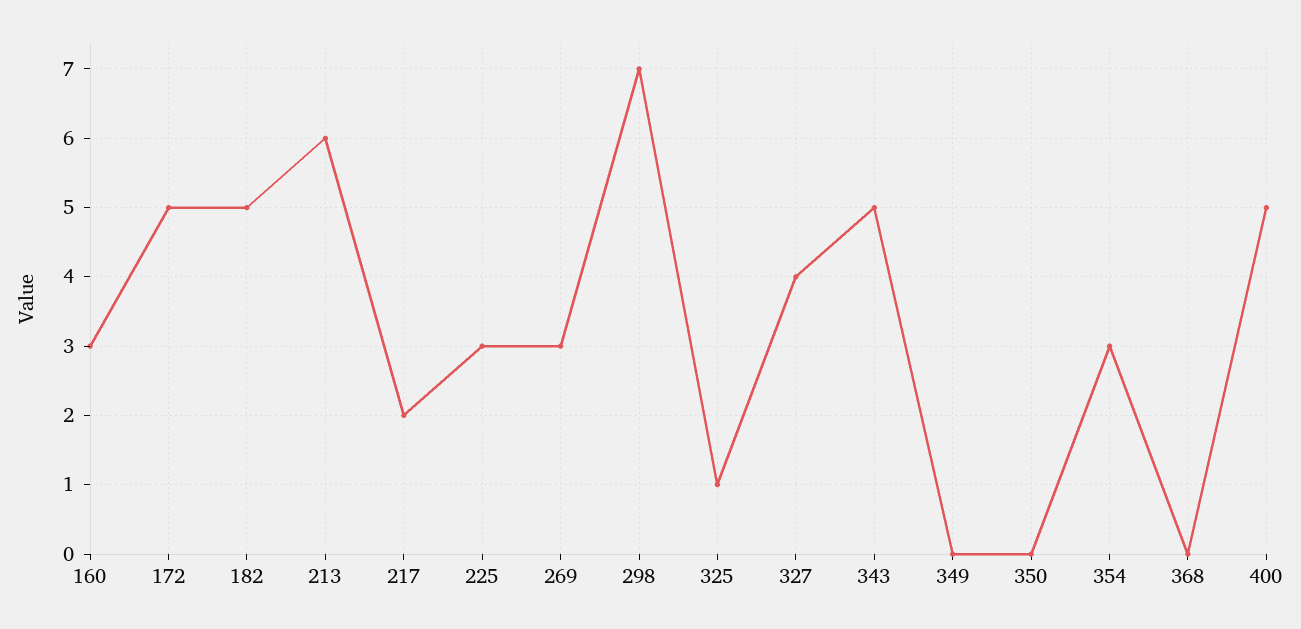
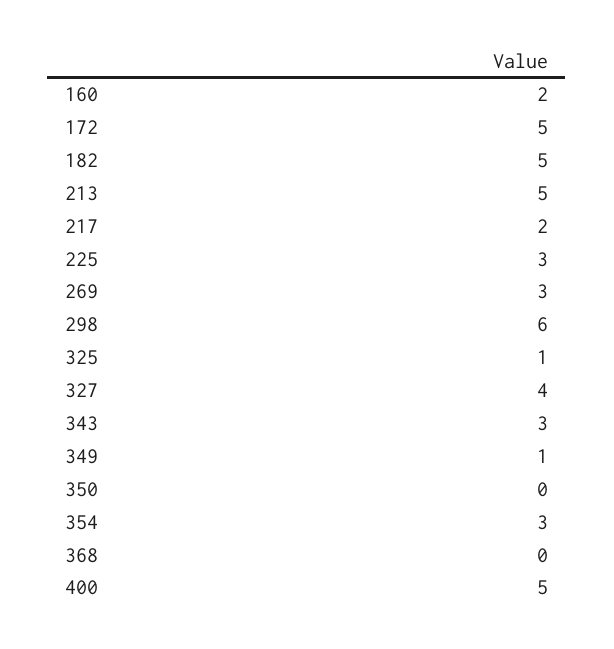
160: 3 -> 2
213: 6 -> 5
298: 7 -> 6
343: 5 -> 3
349: 0 -> 1

